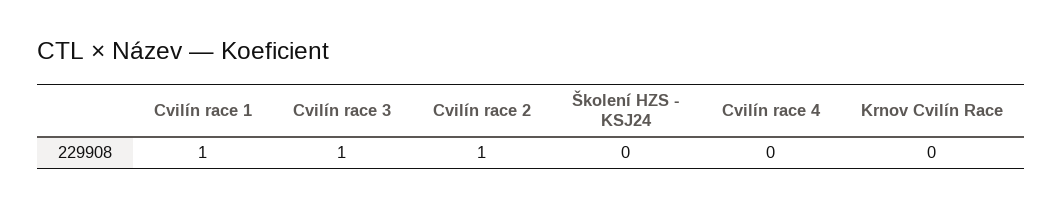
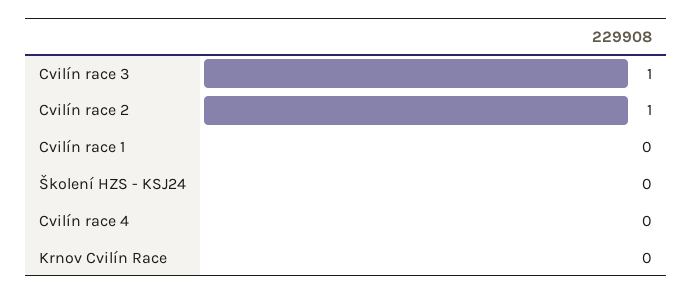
Cvilín race 1: 1 -> 0

